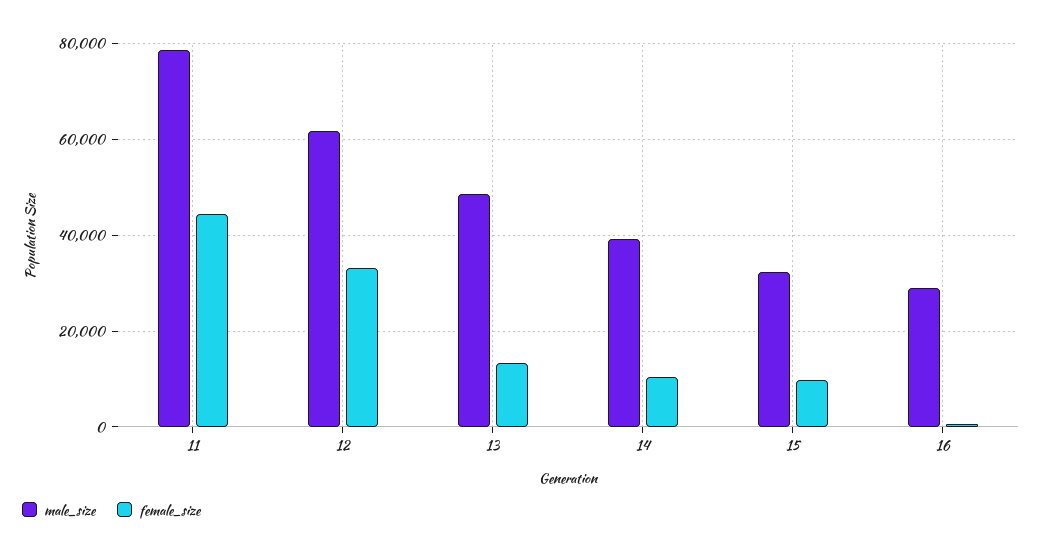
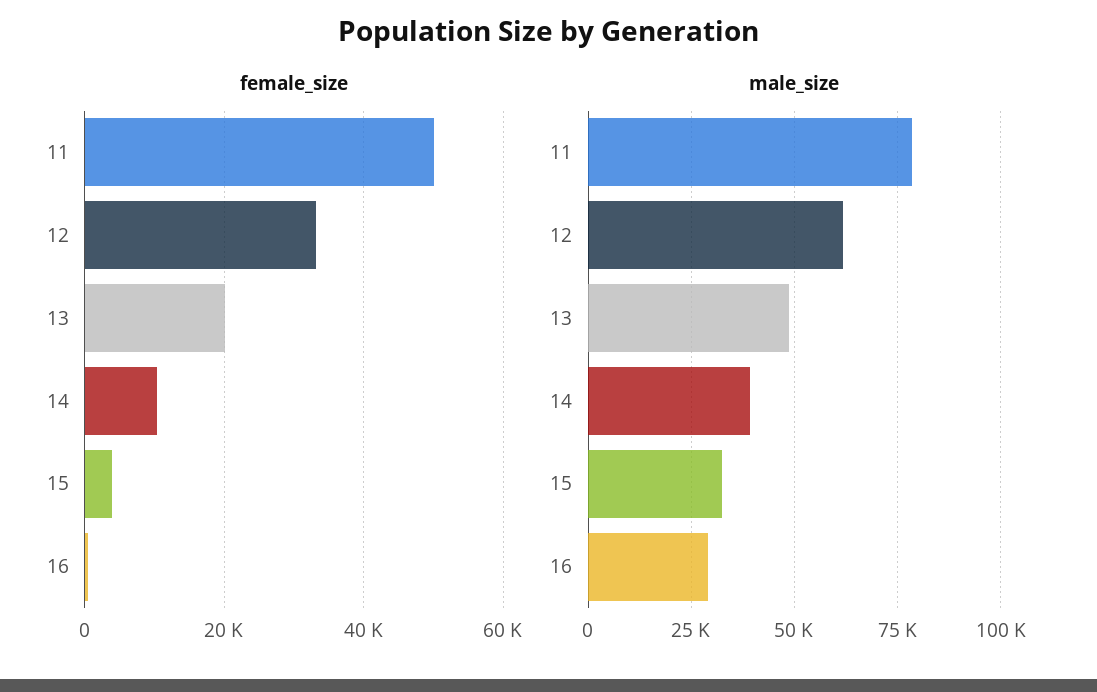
female_size, 11: 44000 -> 50000
female_size, 13: 14000 -> 20000
female_size, 15: 10000 -> 4000

